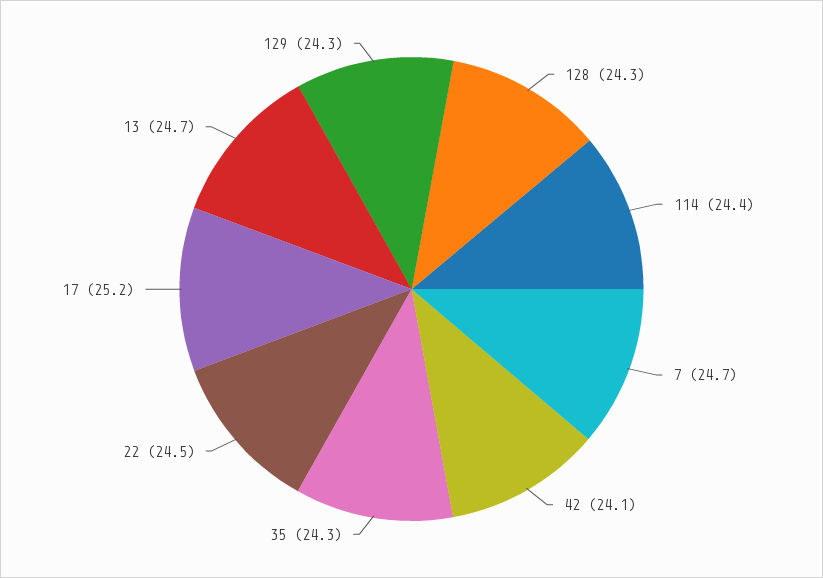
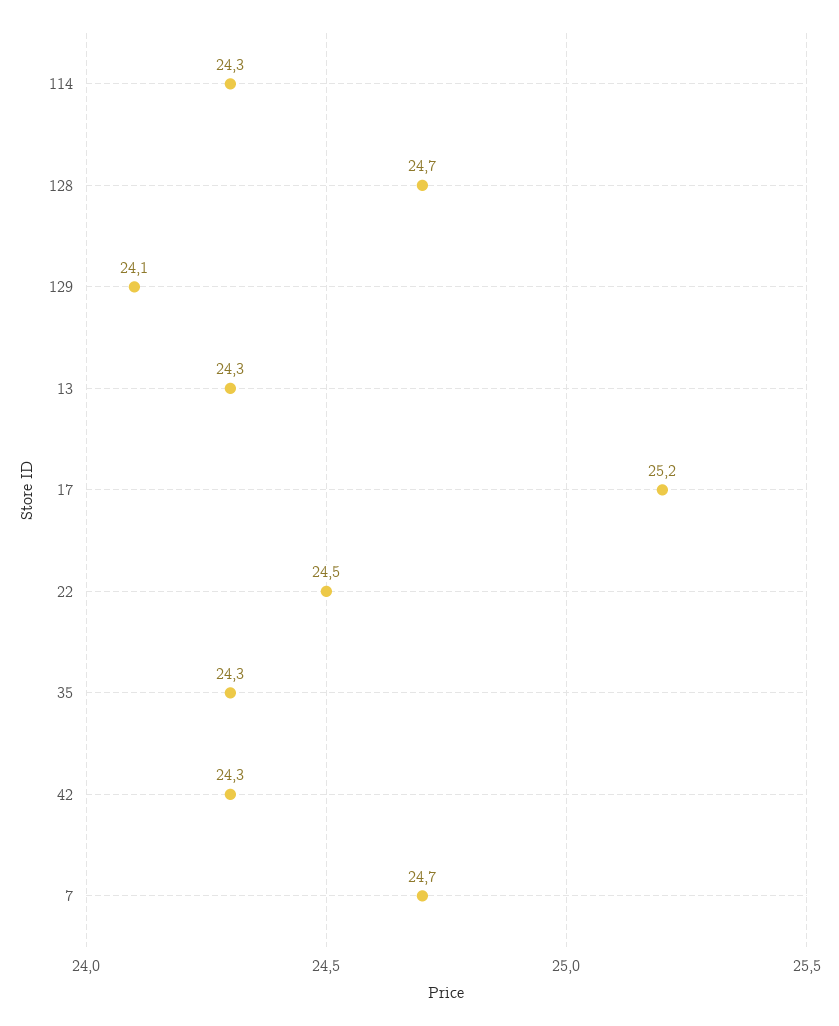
128: 24.3 -> 24.7
114: 24.4 -> 24.3
42: 24.1 -> 24.3
13: 24.7 -> 24.3
129: 24.3 -> 24.1

